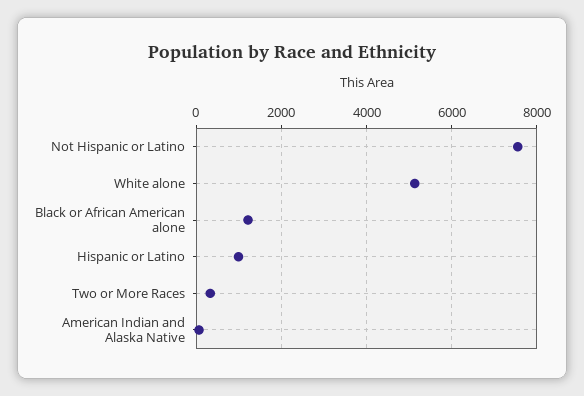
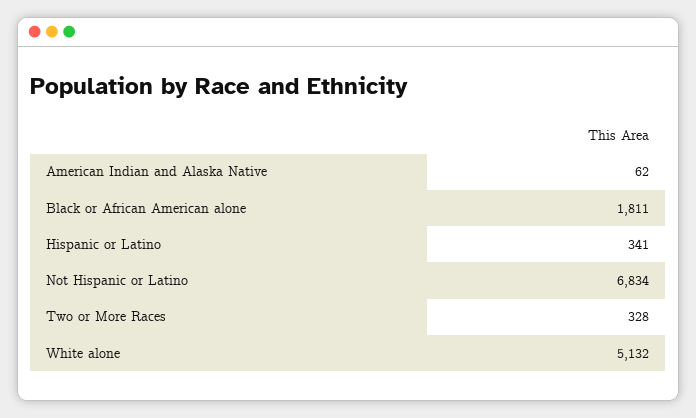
Not Hispanic or Latino: 7600 -> 6834
Black or African American alone: 1200 -> 1811
Hispanic or Latino: 1000 -> 341

